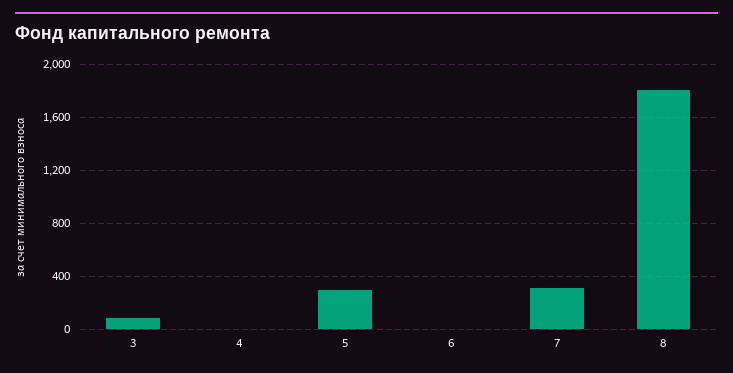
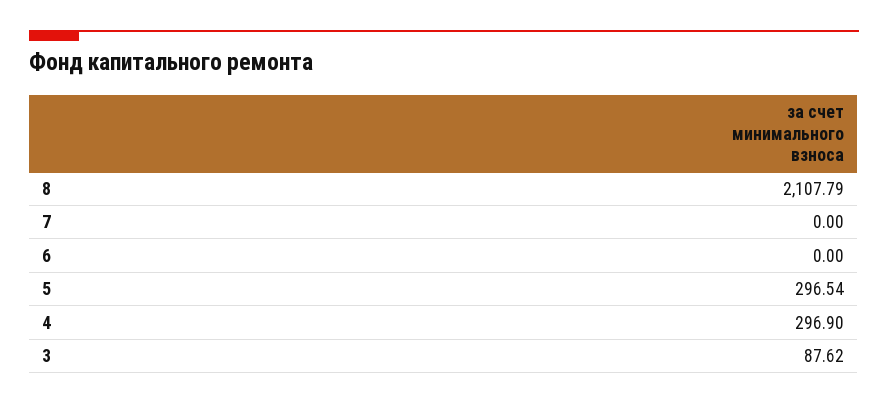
4: 0 -> 296.9
7: 300 -> 0
8: 1800 -> 2107.79

